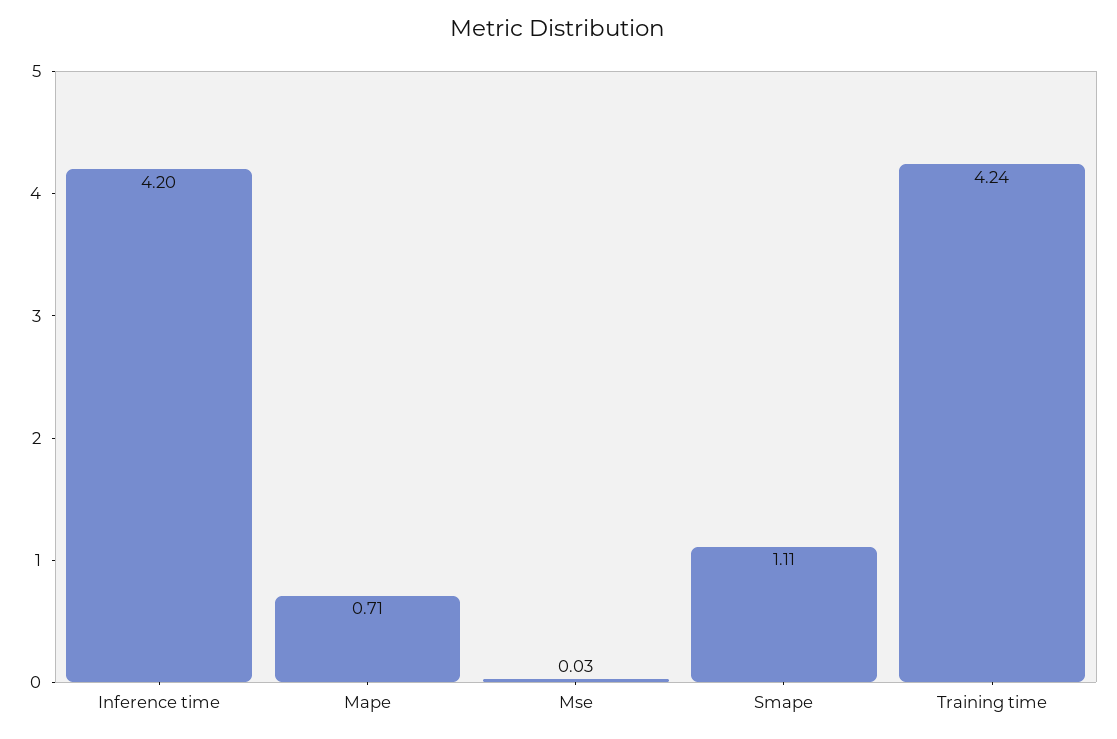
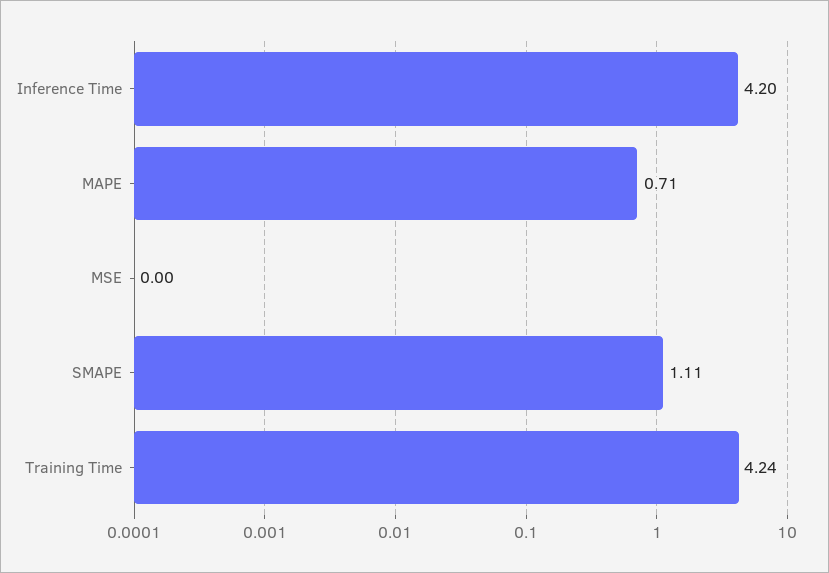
Mse: 0.03 -> 0

